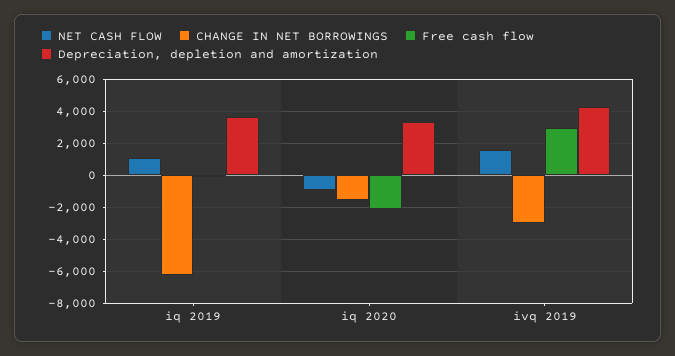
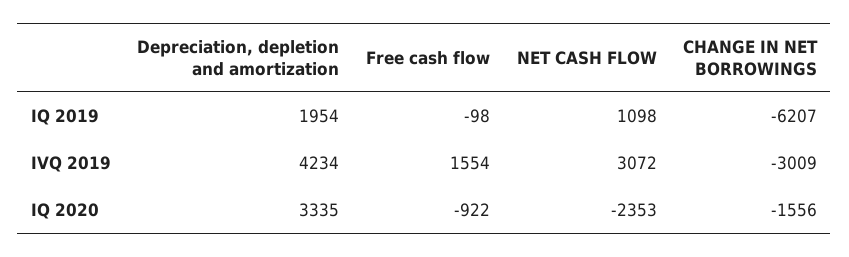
Depreciation, depletion and amortization, iq 2019: 3500 -> 1954
NET CASH FLOW, iq 2020: -1000 -> -2353
Free cash flow, iq 2020: -2000 -> -922
NET CASH FLOW, ivq 2019: 1500 -> 3072
Free cash flow, ivq 2019: 3000 -> 1554

